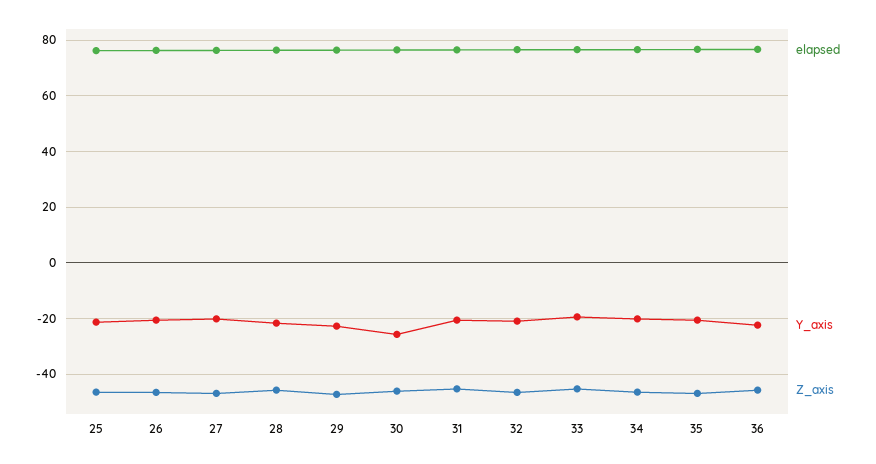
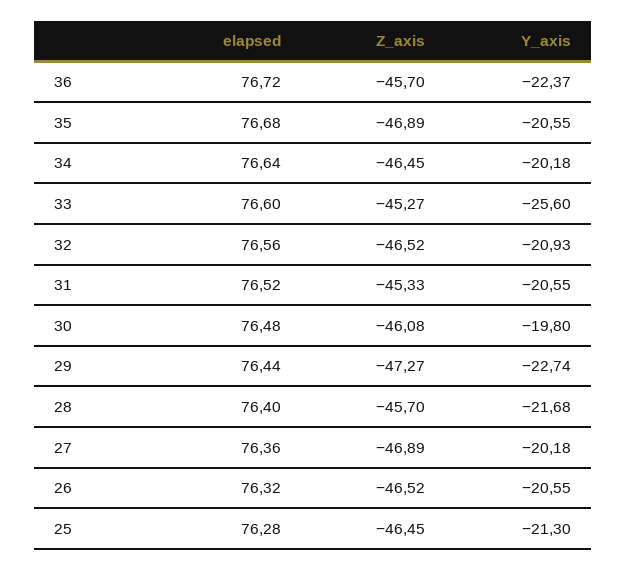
Y_axis, 30: -25 -> -19.8
Y_axis, 33: -20 -> -25.6

